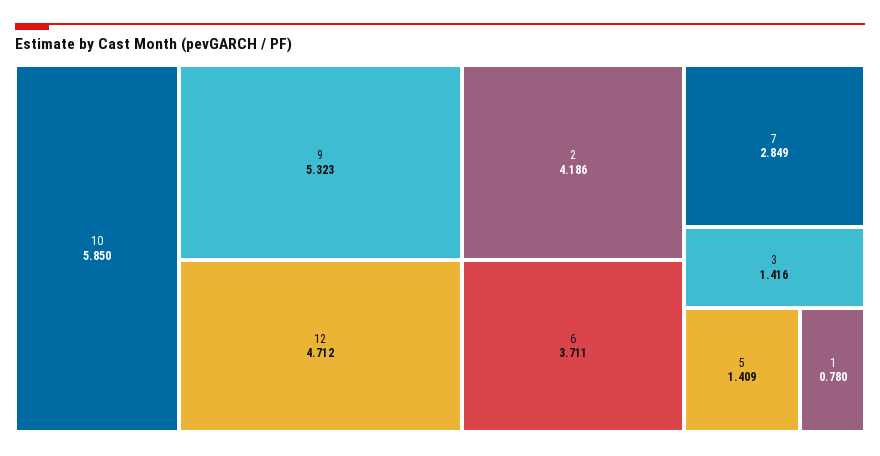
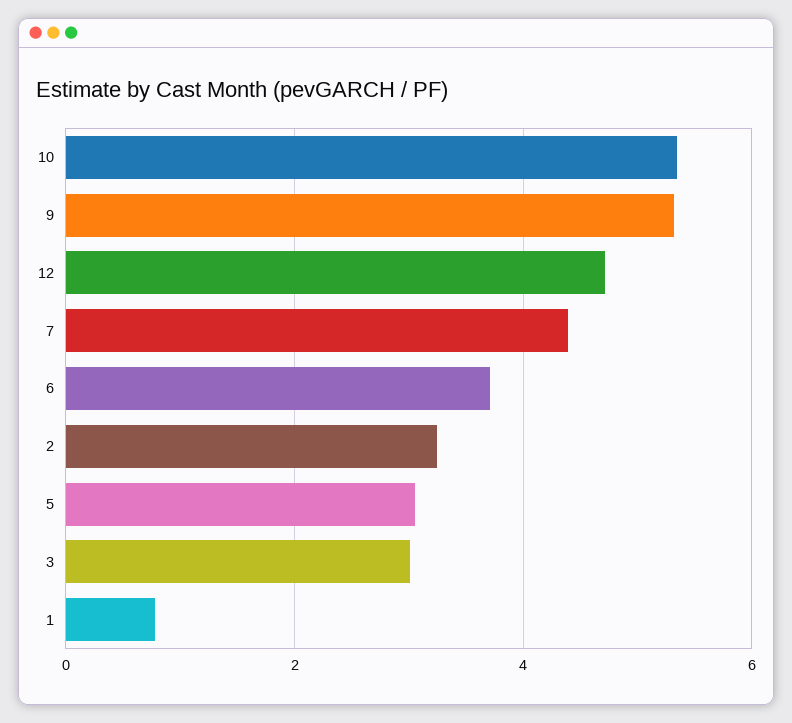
10: 5.85 -> 5.4
2: 4.186 -> 3.2
7: 2.849 -> 4.4
3: 1.416 -> 3
5: 1.409 -> 3

